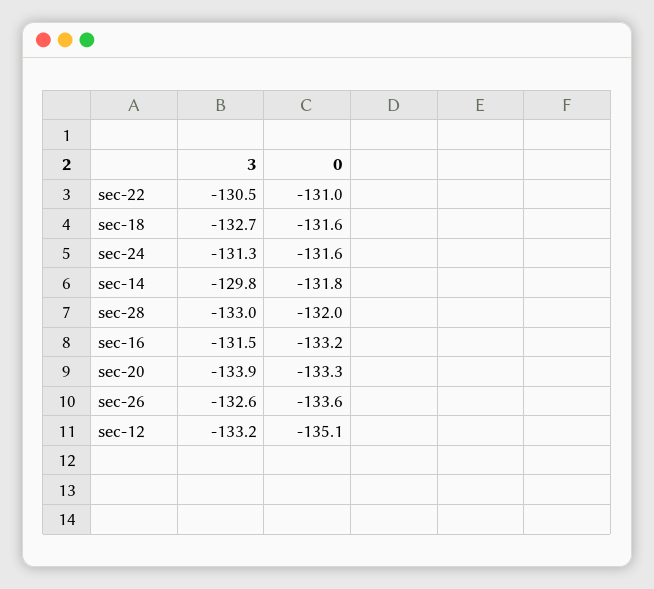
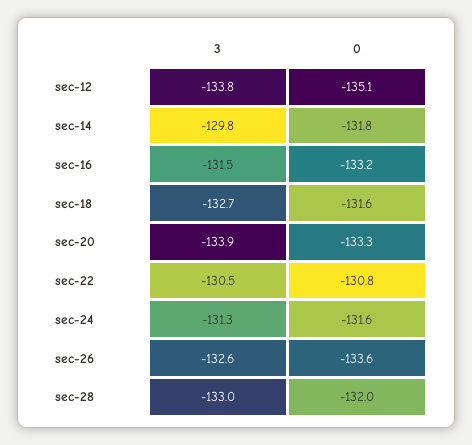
0, sec-22: -131 -> -130.8
3, sec-12: -133.2 -> -133.8

